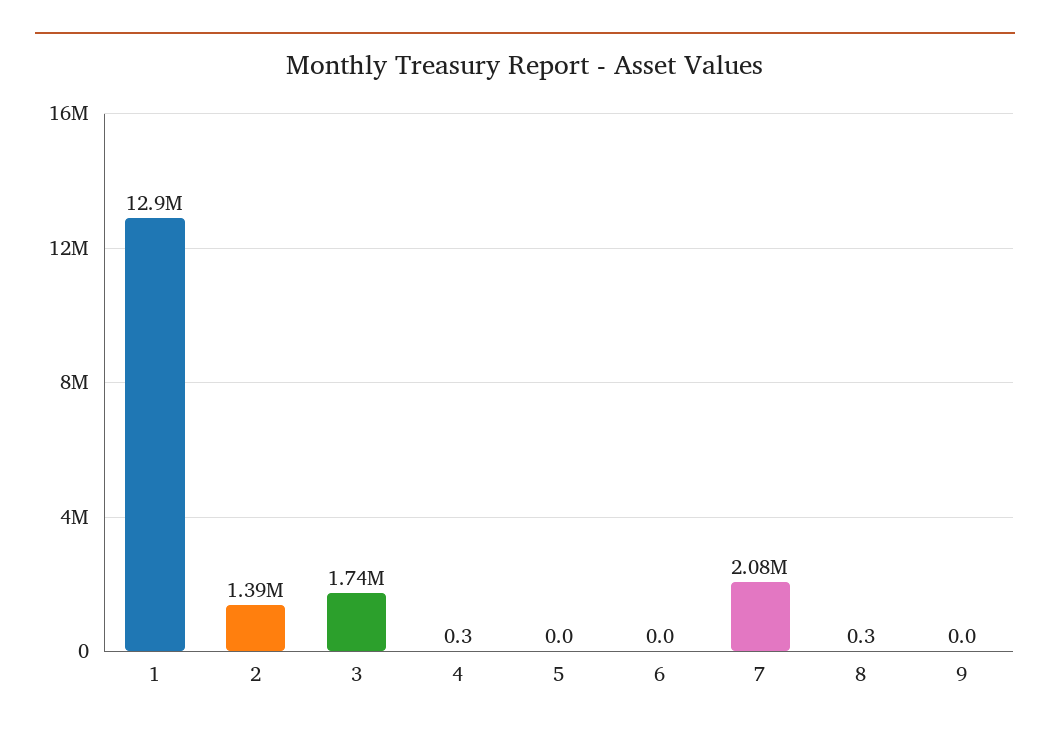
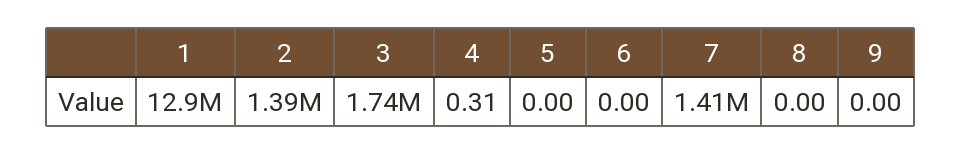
7: 2080000 -> 1410000
8: 0.3 -> 0

